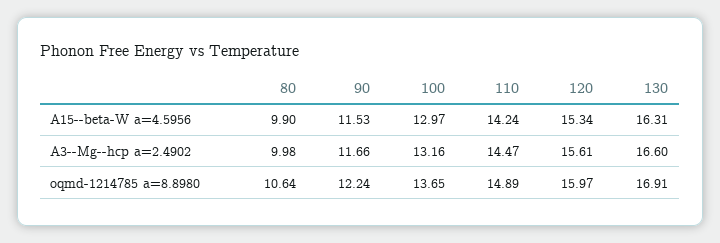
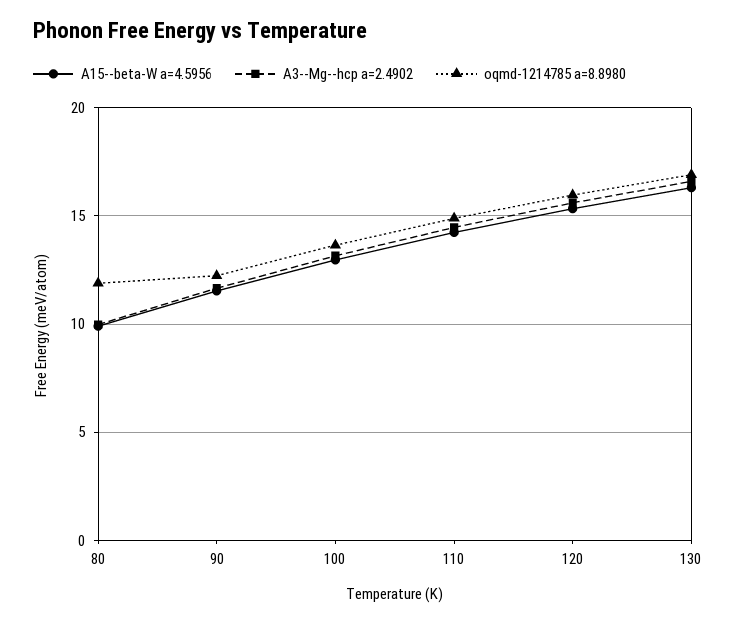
oqmd-1214785 a=8.8980, 80: 10.64 -> 12

